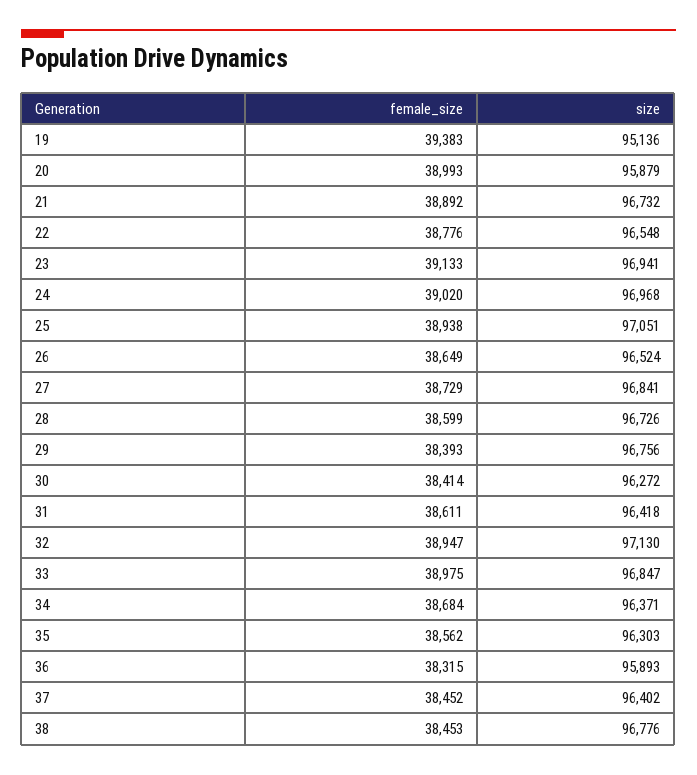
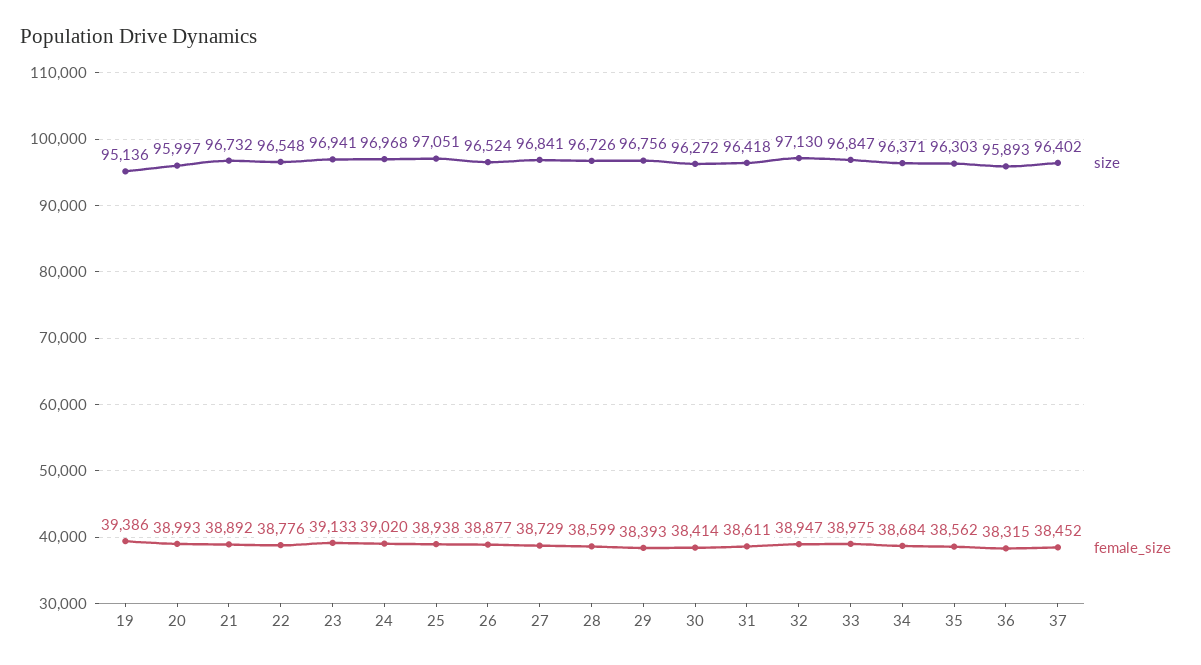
female_size, 19: 39383 -> 39386
size, 20: 95879 -> 95997
female_size, 26: 38649 -> 38877
female_size, 38: 38453 -> none
size, 38: 96776 -> none

